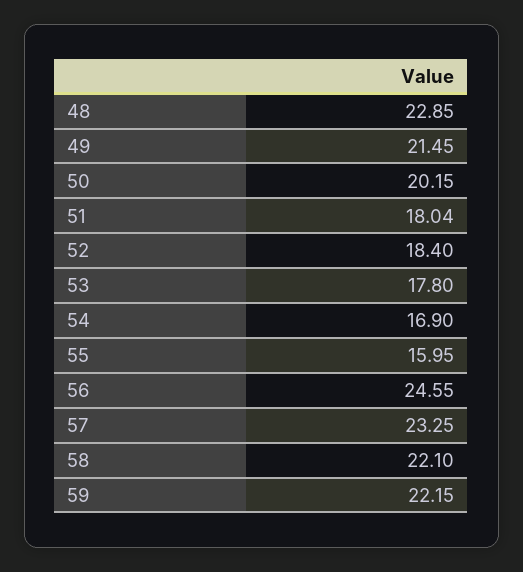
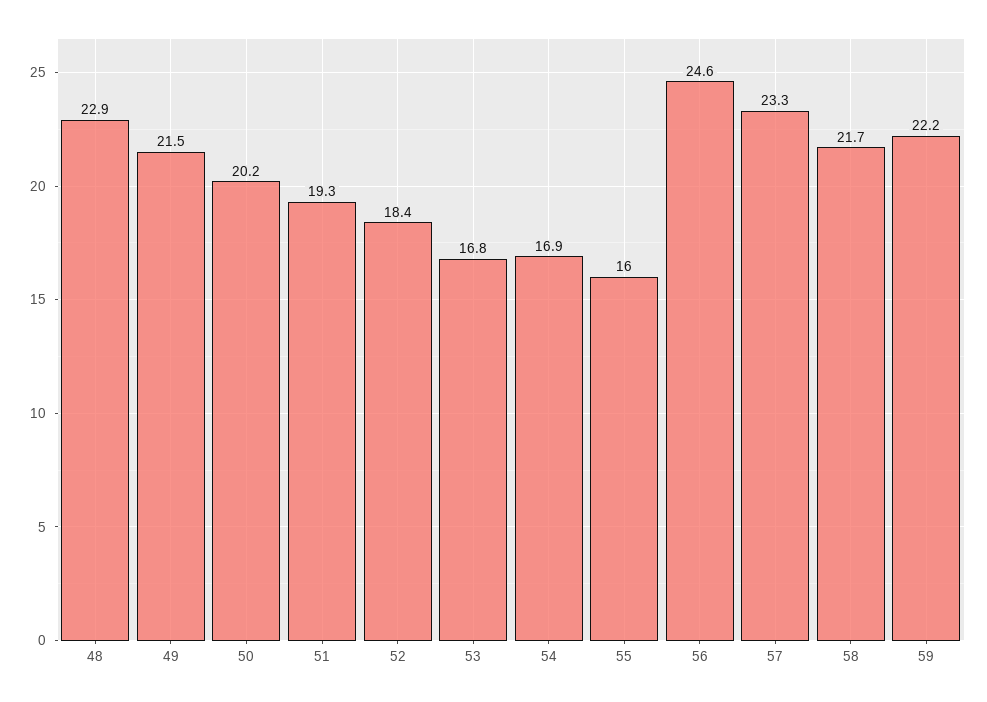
51: 18.04 -> 19.3
53: 17.8 -> 16.8
58: 22.1 -> 21.7

